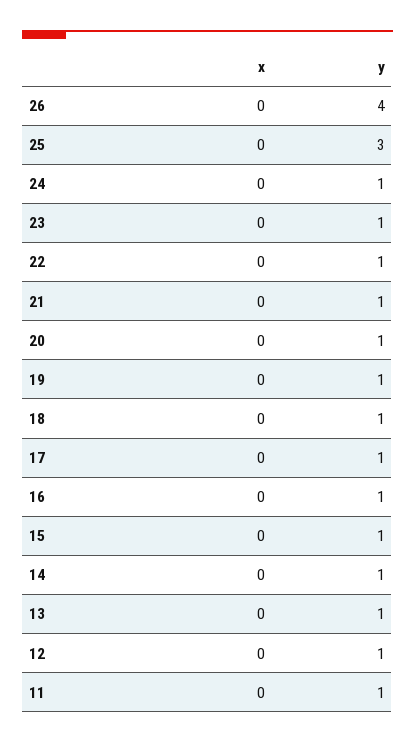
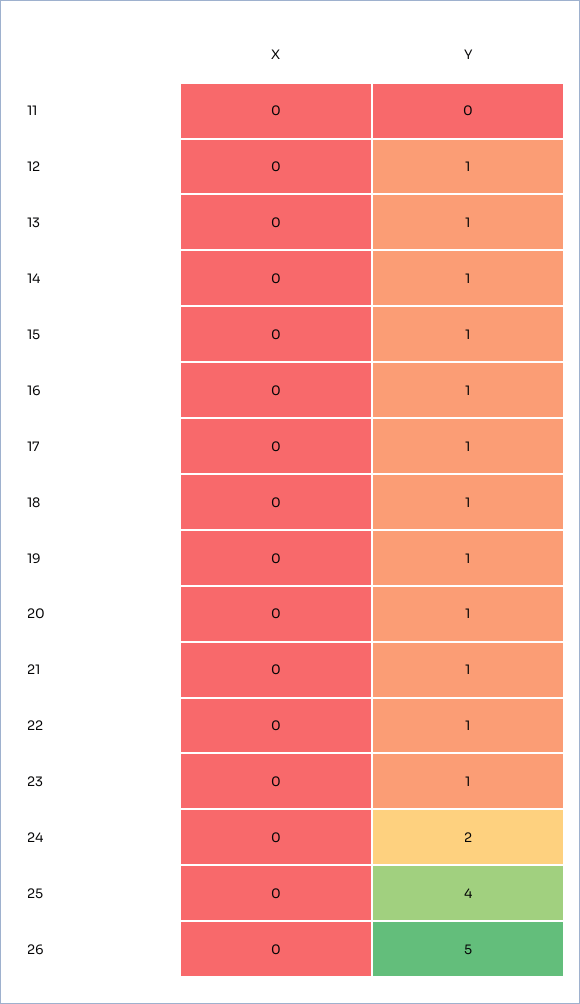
y, 26: 4 -> 5
y, 25: 3 -> 4
y, 24: 1 -> 2
y, 11: 1 -> 0

